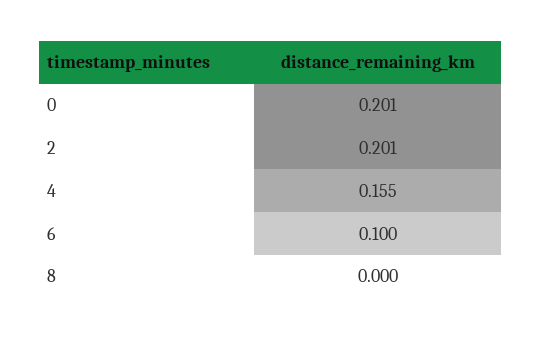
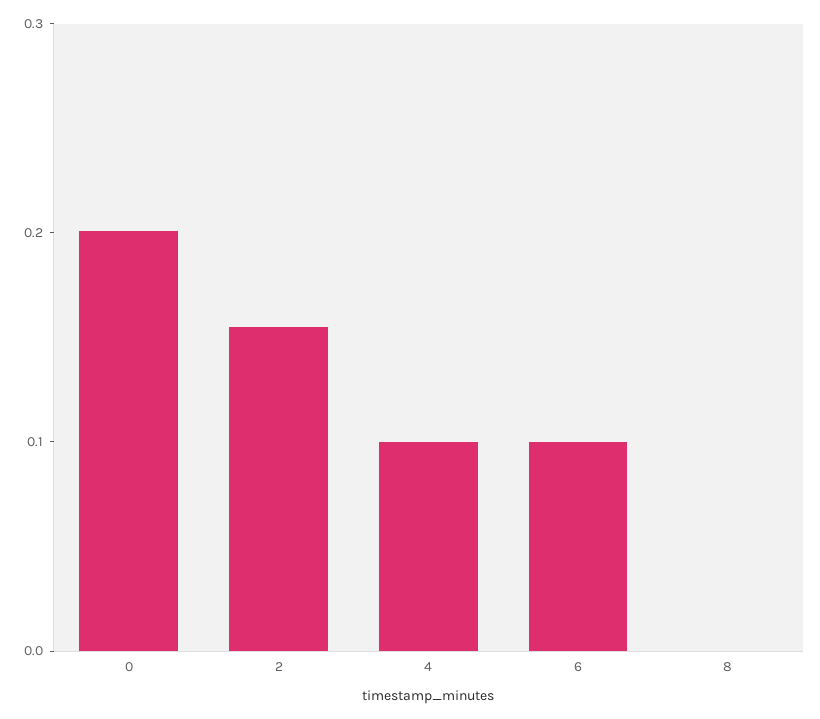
2: 0.201 -> 0.16
4: 0.155 -> 0.1

